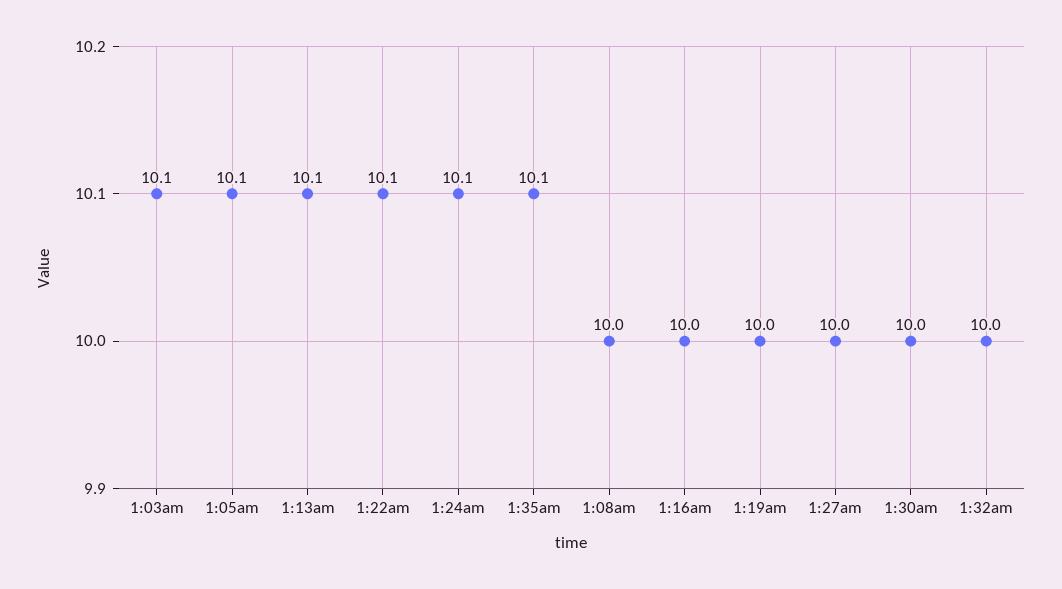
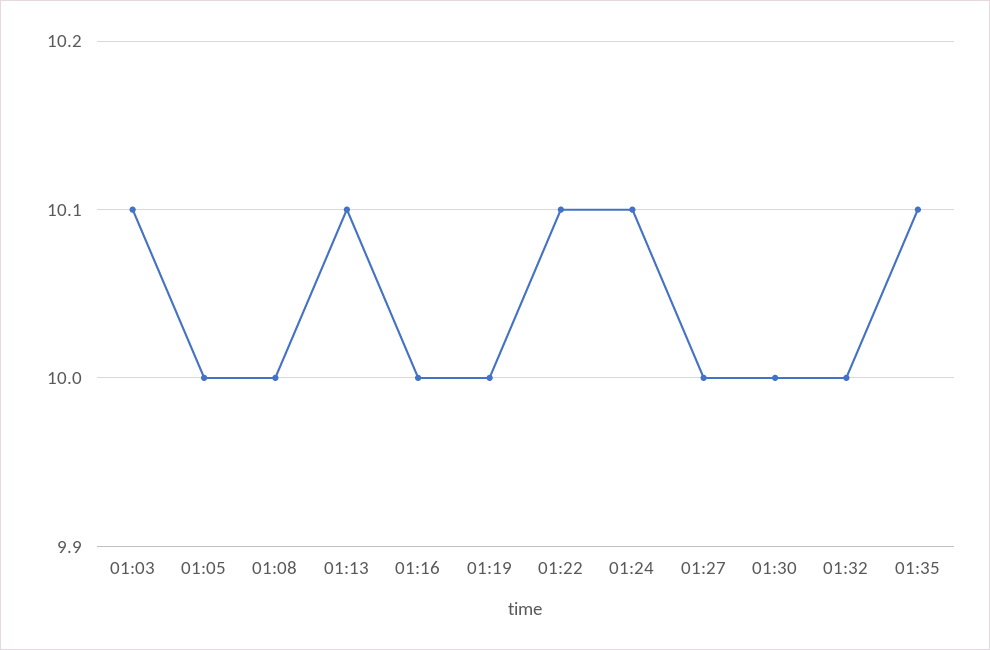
1:05am: 10.1 -> 10

